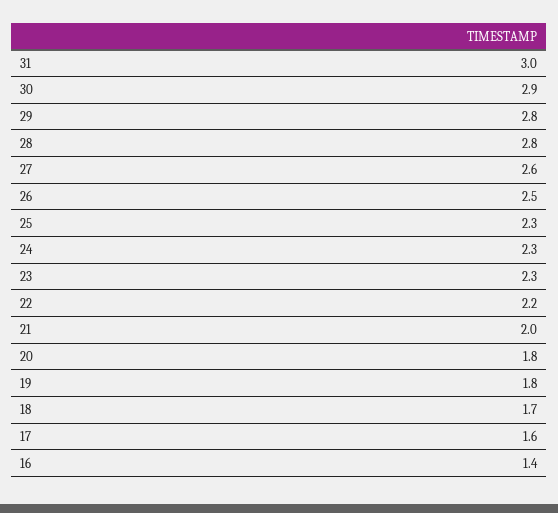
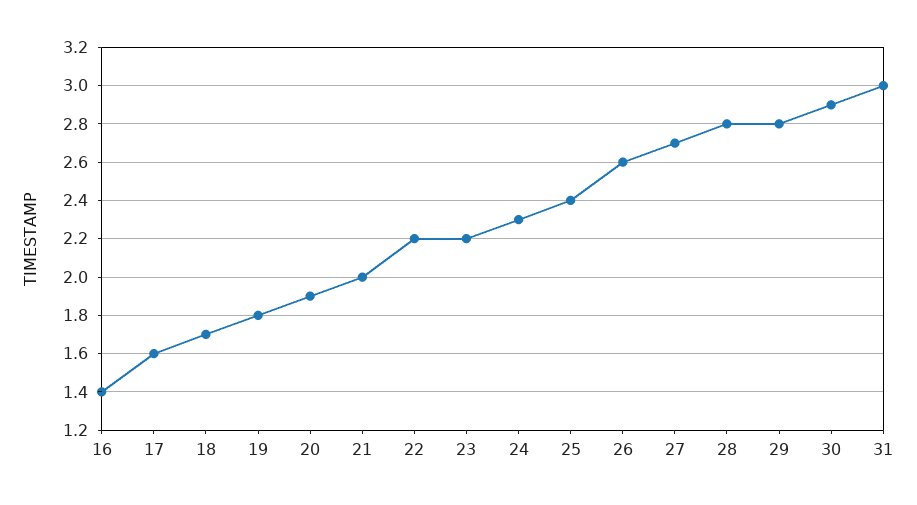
27: 2.6 -> 2.7
26: 2.5 -> 2.6
25: 2.3 -> 2.4
23: 2.3 -> 2.2
20: 1.8 -> 1.9

